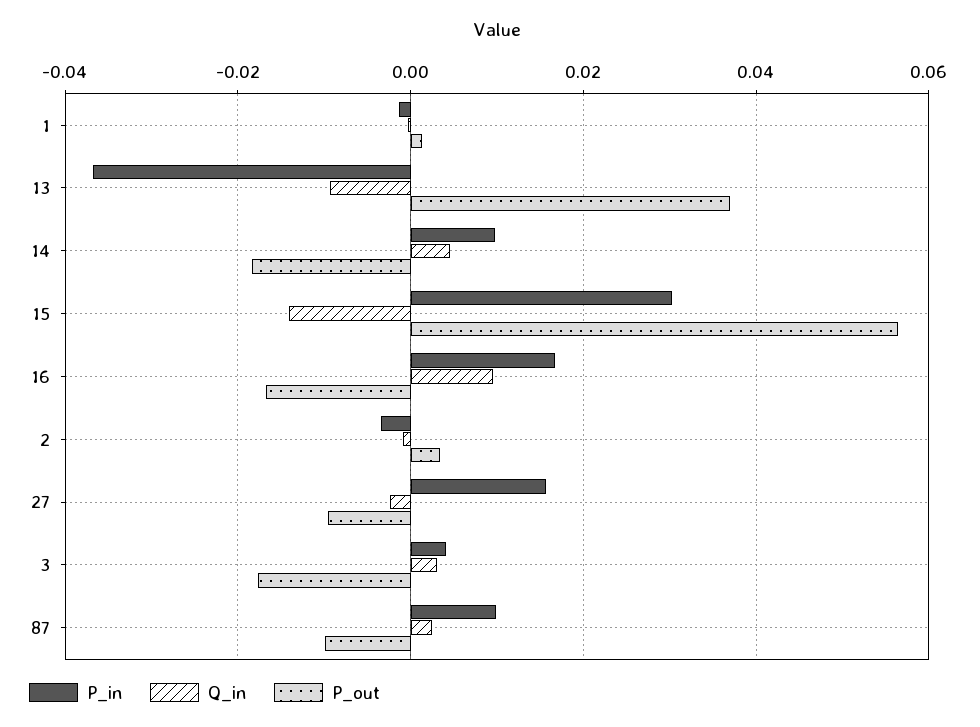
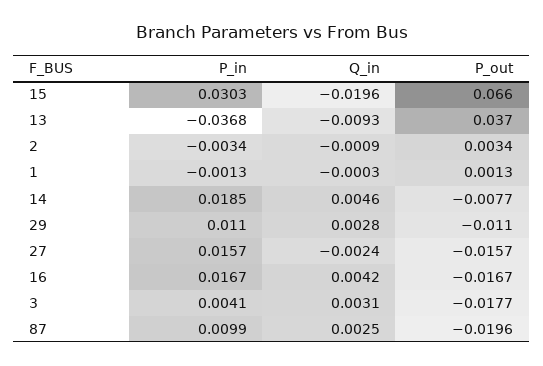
P_in, 14: 0.01 -> 0.0185
P_out, 14: -0.018 -> -0.0077
Q_in, 15: -0.014 -> -0.0196
P_out, 15: 0.056 -> 0.066
Q_in, 16: 0.01 -> 0.0042
P_out, 27: -0.01 -> -0.0157
P_out, 87: -0.01 -> -0.0196
P_in, 29: none -> 0.011
Q_in, 29: none -> 0.0028
P_out, 29: none -> -0.011

